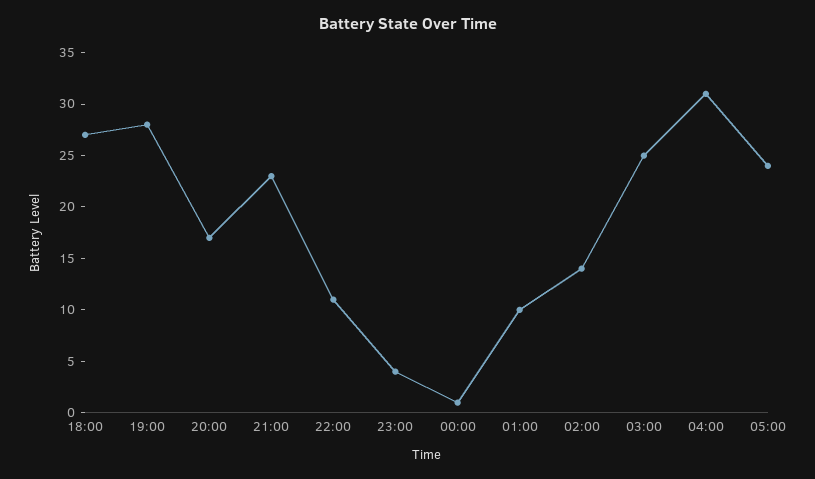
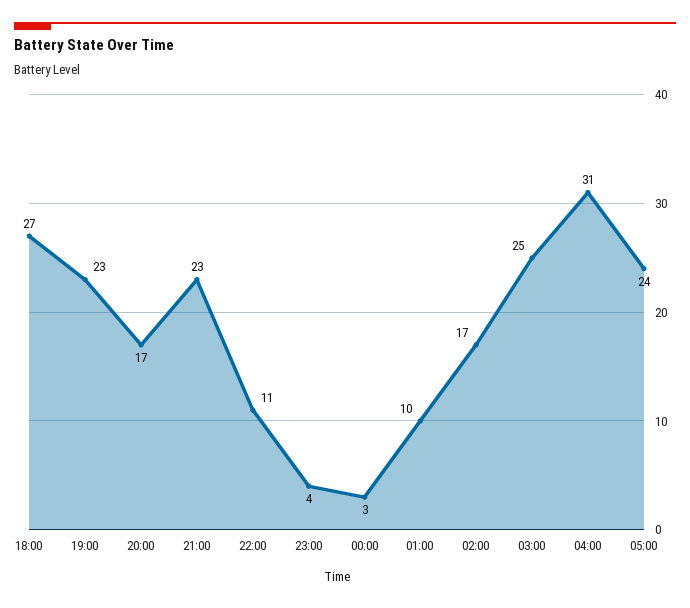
19:00: 28 -> 23
00:00: 1 -> 3
02:00: 14 -> 17

